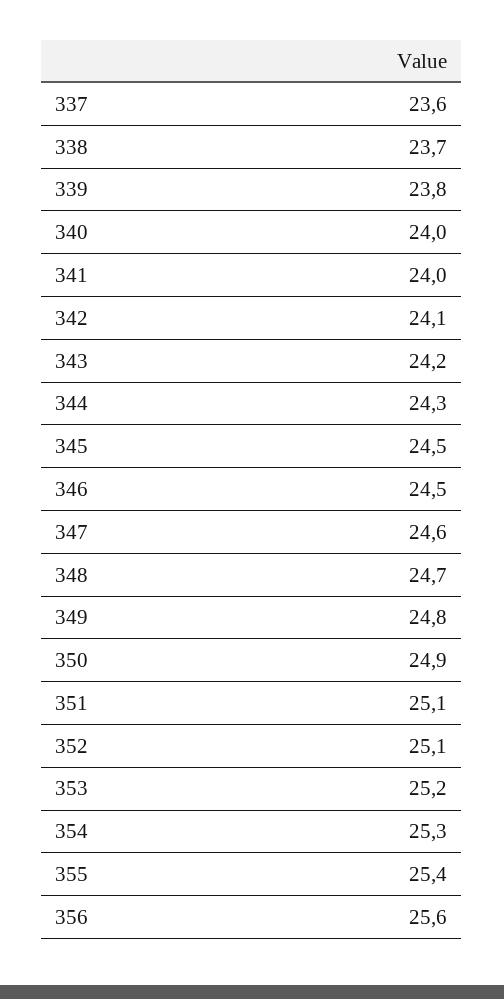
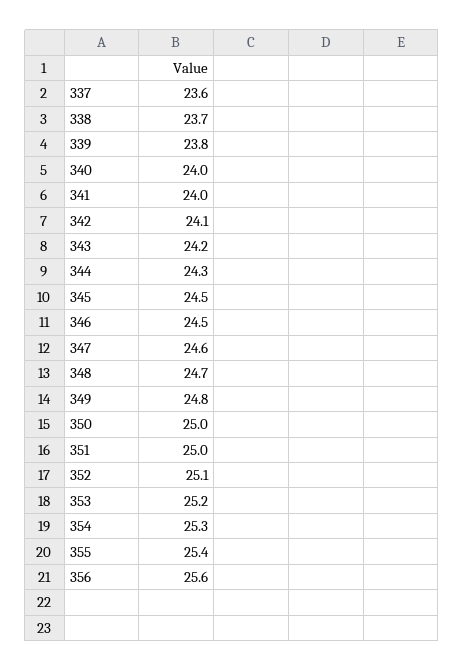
350: 24.9 -> 25
351: 25.1 -> 25

